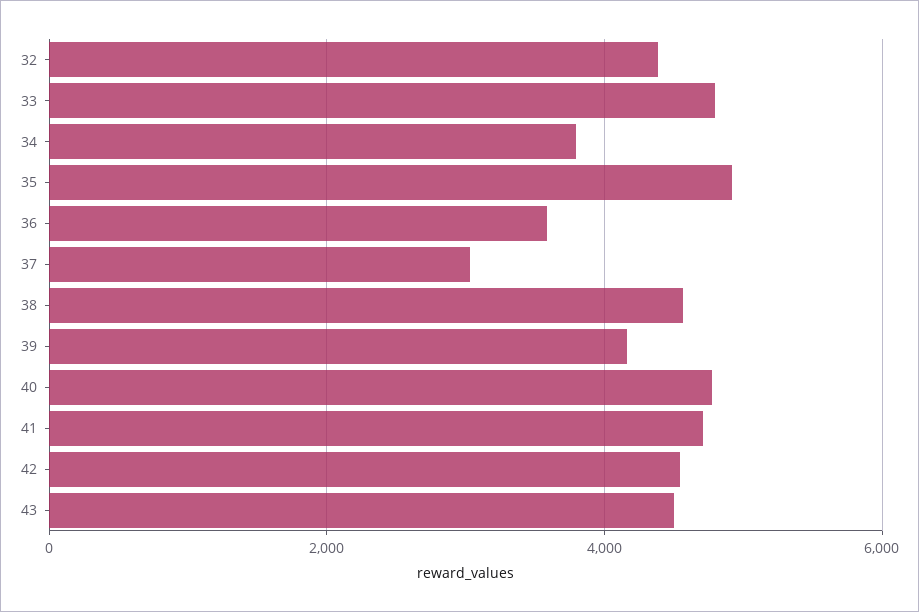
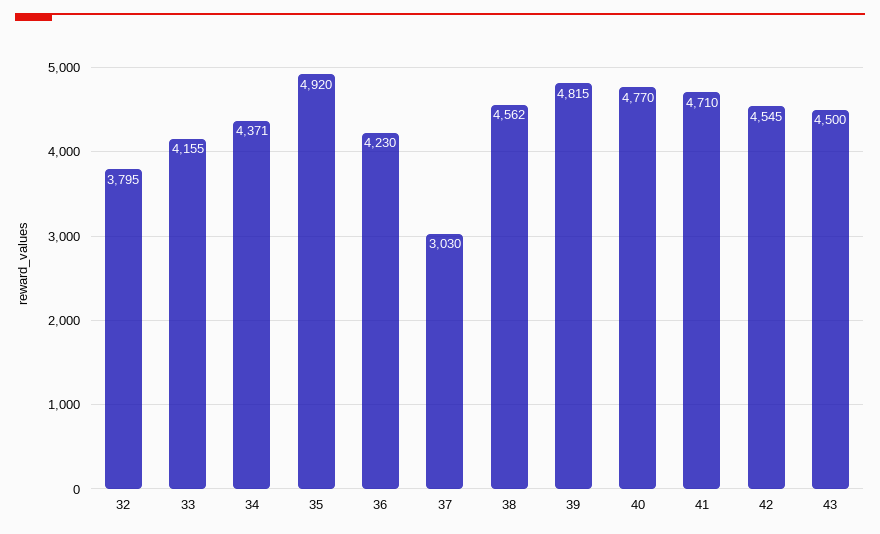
32: 4400 -> 3795
33: 4800 -> 4155
34: 3800 -> 4371
36: 3600 -> 4230
39: 4200 -> 4815

